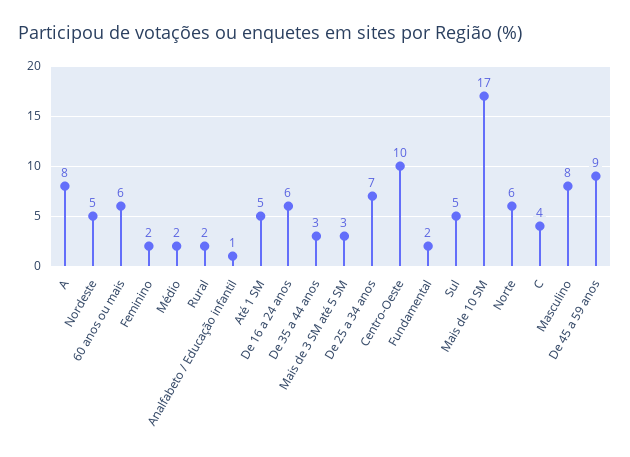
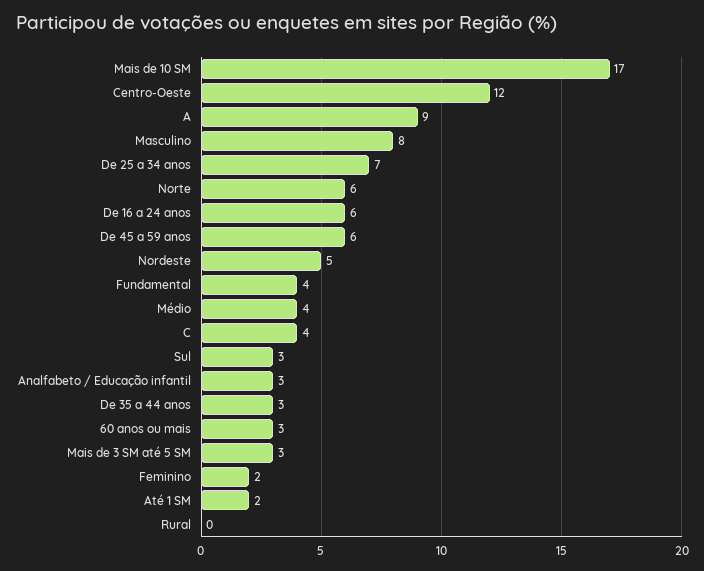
A: 8 -> 9
60 anos ou mais: 6 -> 3
Médio: 2 -> 4
Rural: 2 -> 0
Analfabeto / Educação infantil: 1 -> 3
Até 1 SM: 5 -> 2
Centro-Oeste: 10 -> 12
Fundamental: 2 -> 4
Sul: 5 -> 3
De 45 a 59 anos: 9 -> 6

